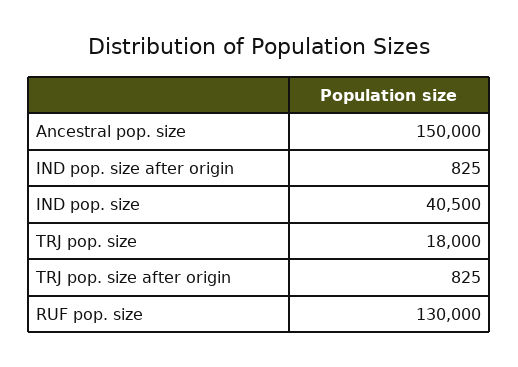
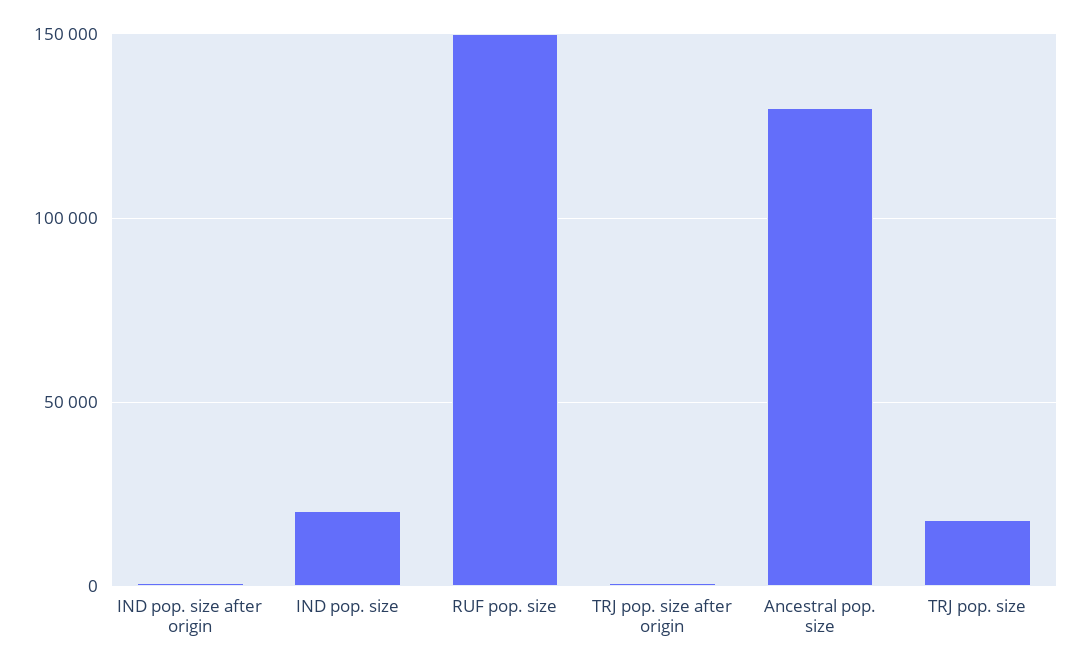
Ancestral pop. size: 150000 -> 130000
IND pop. size: 40500 -> 20000
RUF pop. size: 130000 -> 150000

